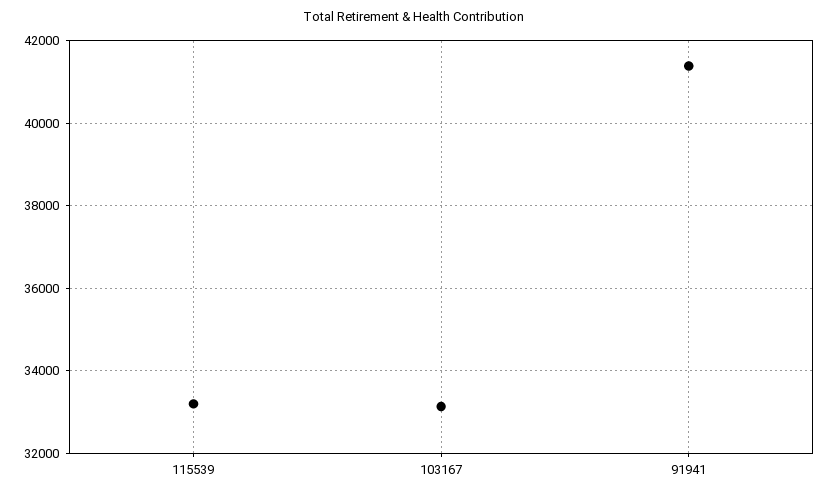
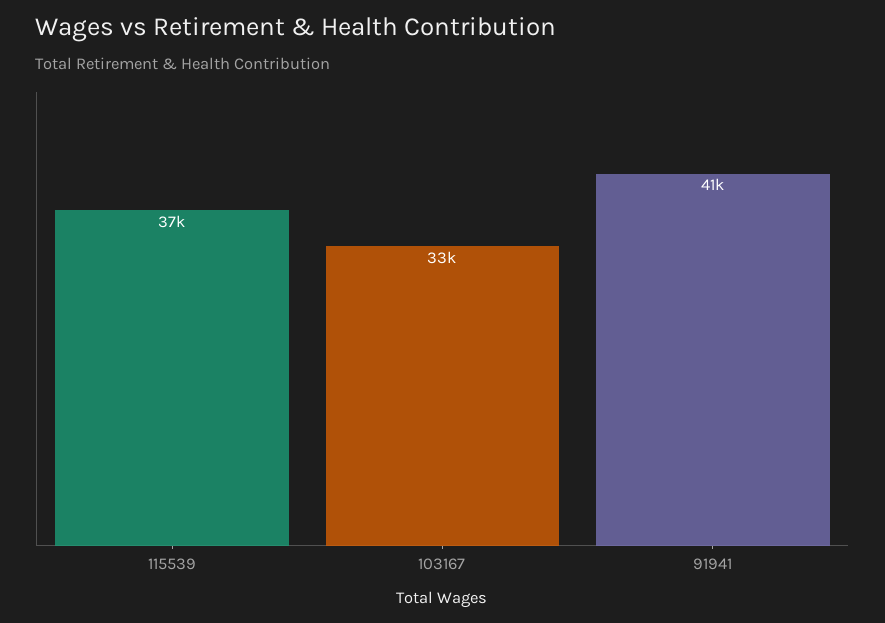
115539: 33200 -> 37000

